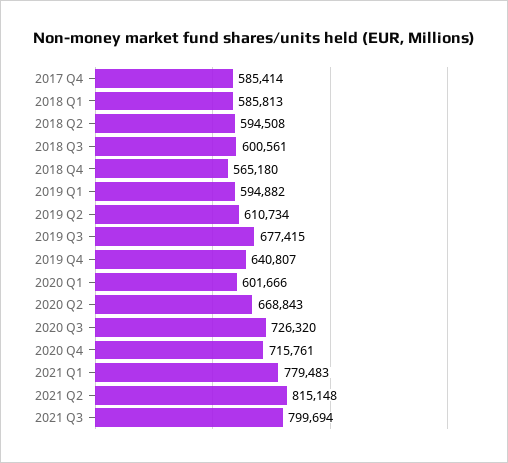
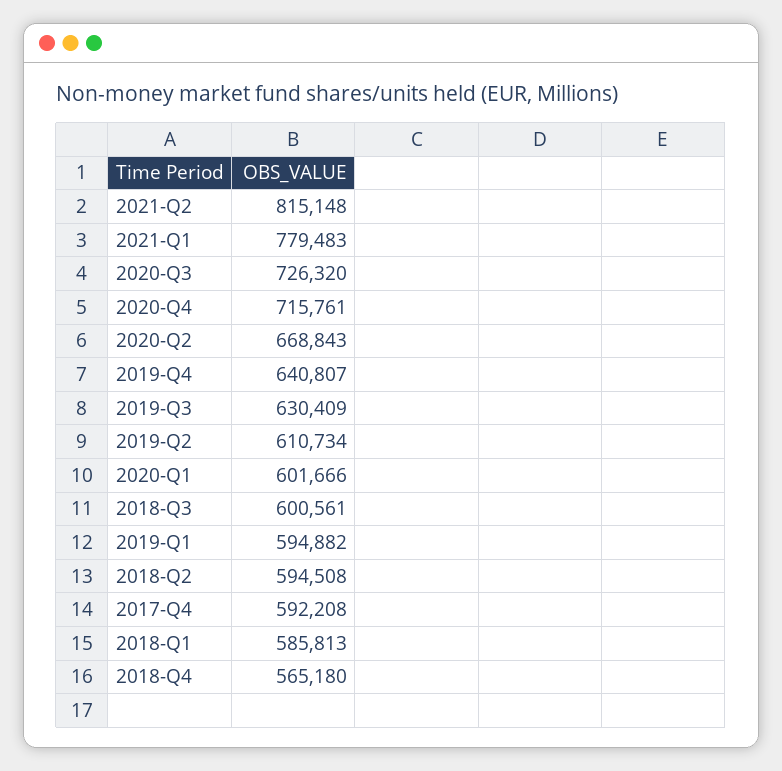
2017 Q4: 585414 -> 592208
2019 Q3: 677415 -> 630409
2021 Q3: 799694 -> none

